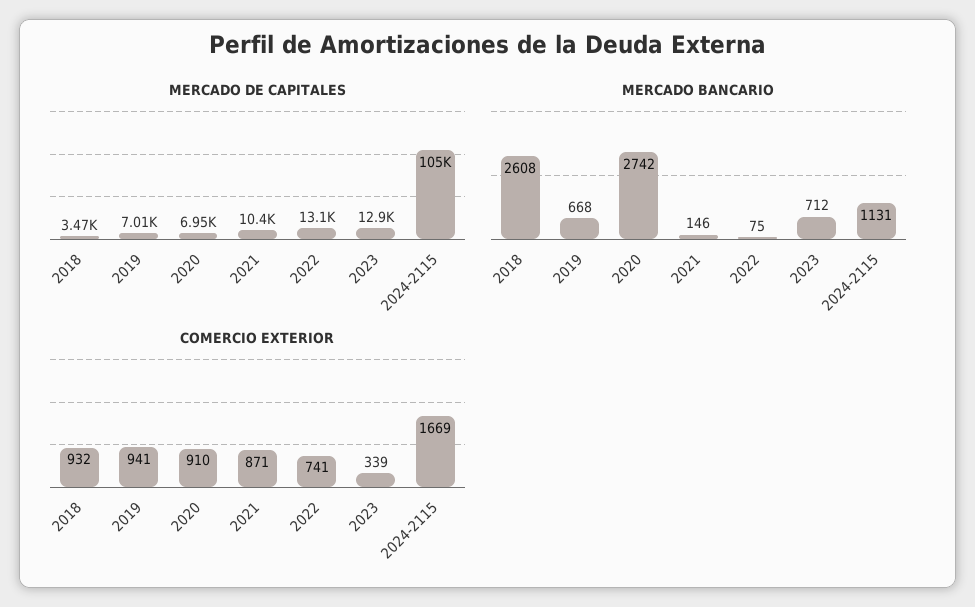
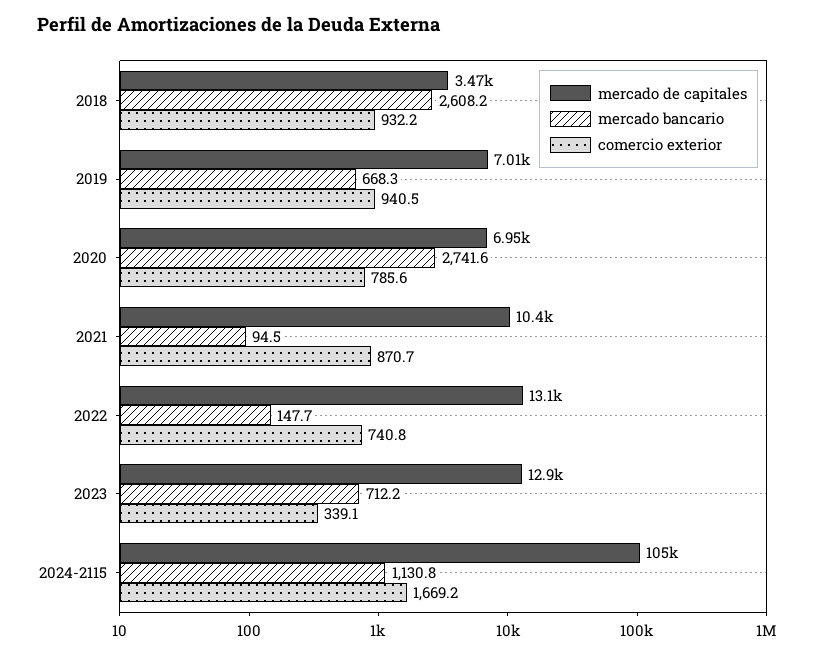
MERCADO BANCARIO, 2021: 146 -> 94.5
MERCADO BANCARIO, 2022: 75 -> 147.7
COMERCIO EXTERIOR, 2020: 910 -> 785.6

